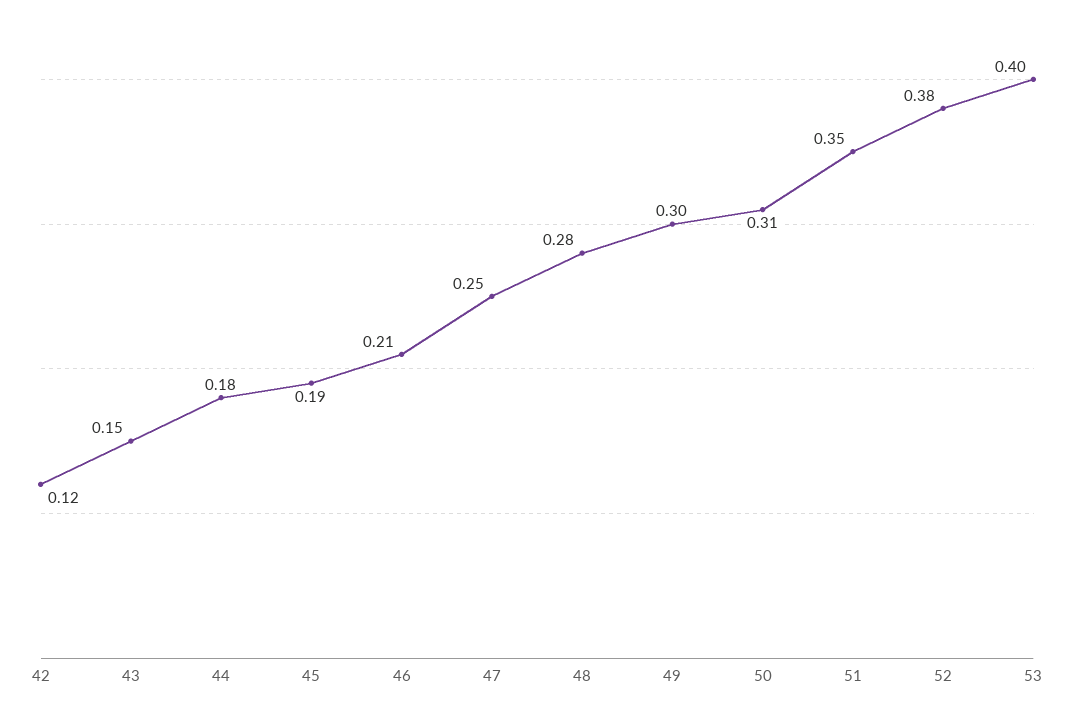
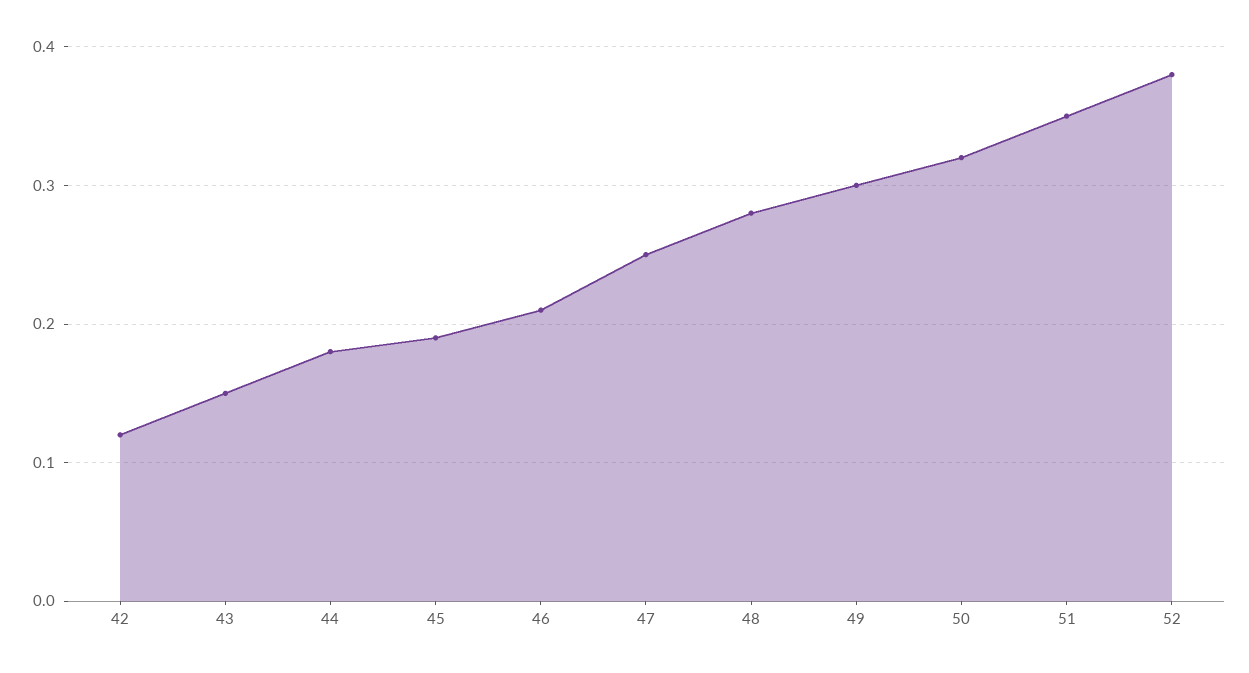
50: 0.31 -> 0.32
53: 0.4 -> none

